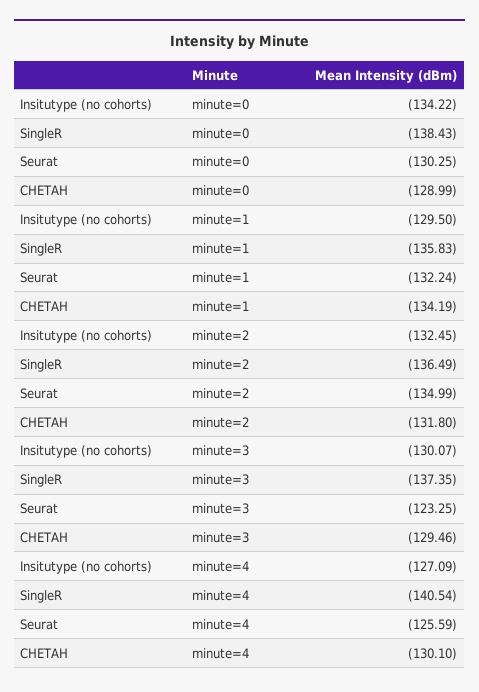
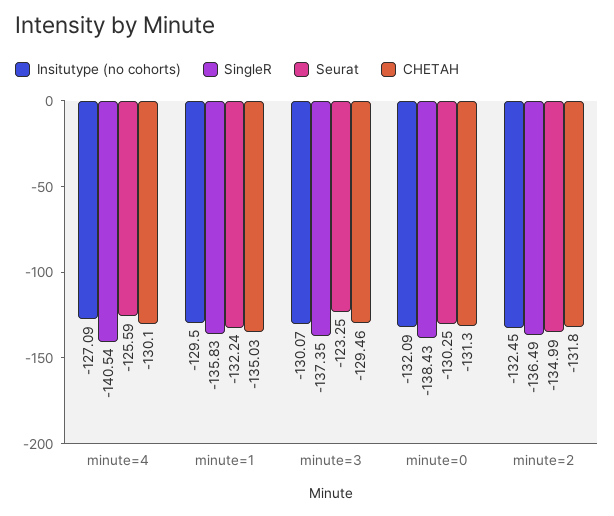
Insitutype (no cohorts), minute=0: -134.22 -> -132.09
CHETAH, minute=0: -128.99 -> -131.3
CHETAH, minute=1: -134.19 -> -135.03

